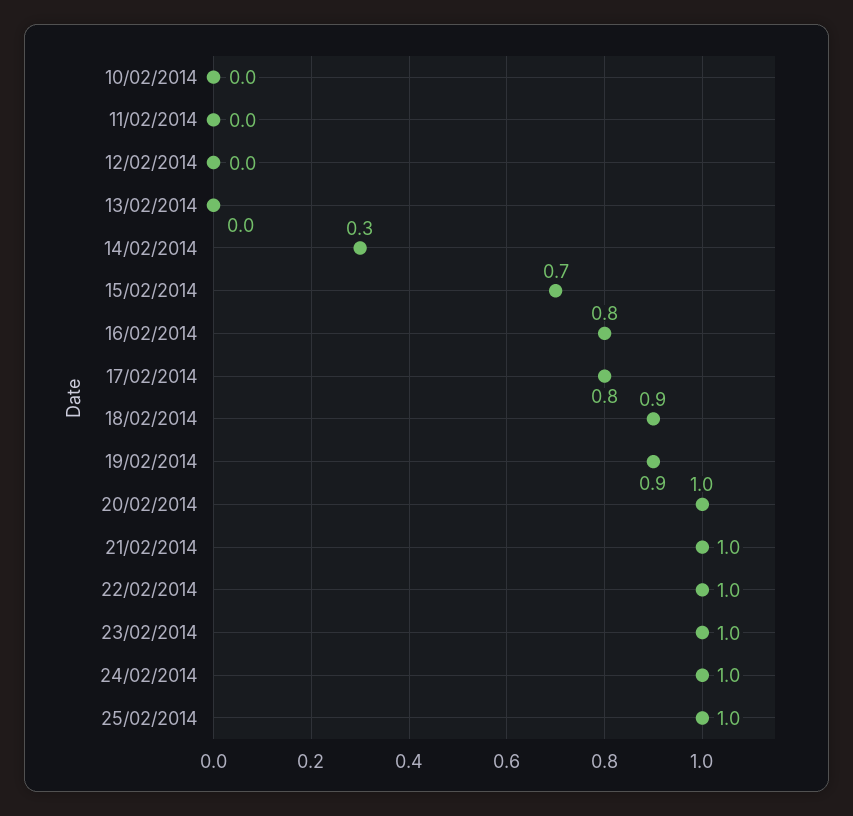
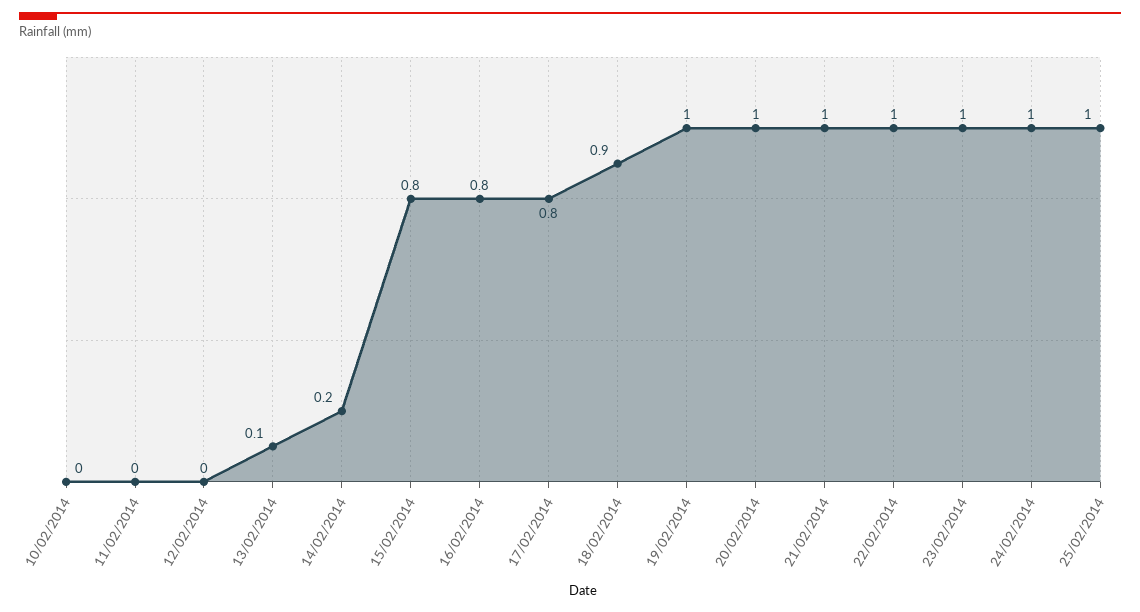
13/02/2014: 0 -> 0.1
14/02/2014: 0.3 -> 0.2
15/02/2014: 0.7 -> 0.8
19/02/2014: 0.9 -> 1

